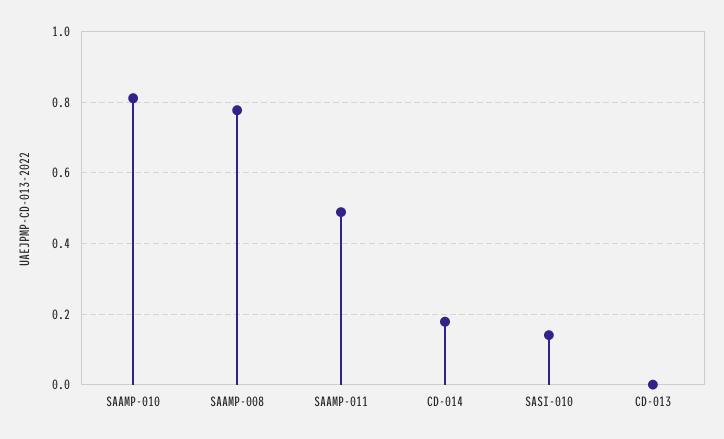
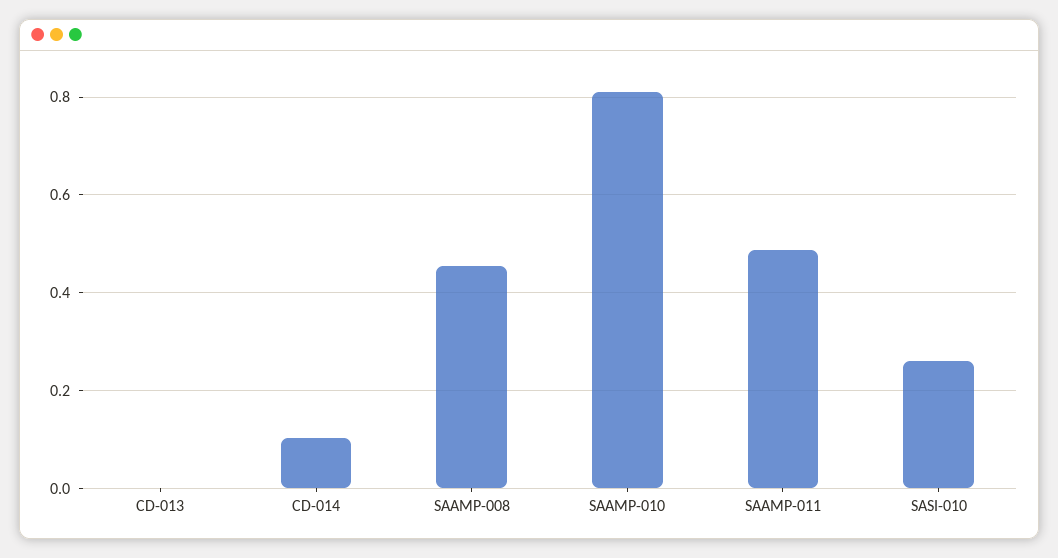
SAAMP-008: 0.78 -> 0.46
CD-014: 0.18 -> 0.1
SASI-010: 0.14 -> 0.26

